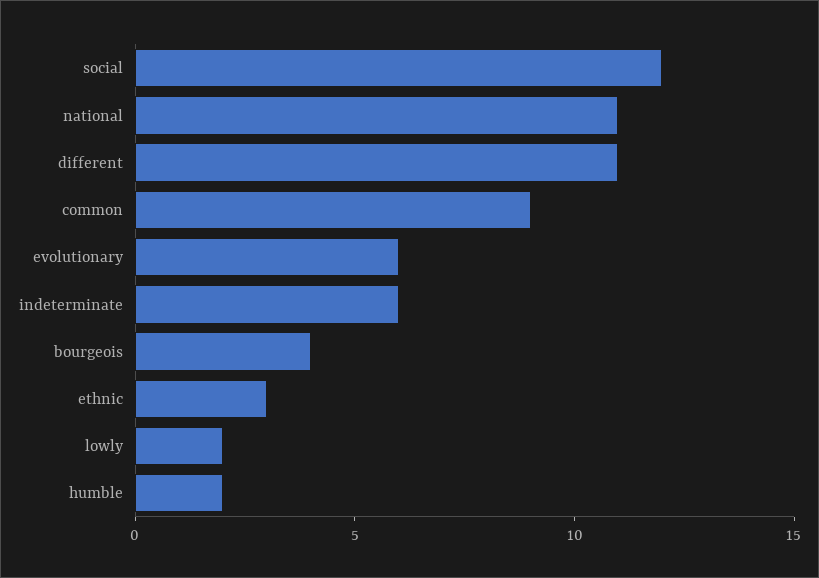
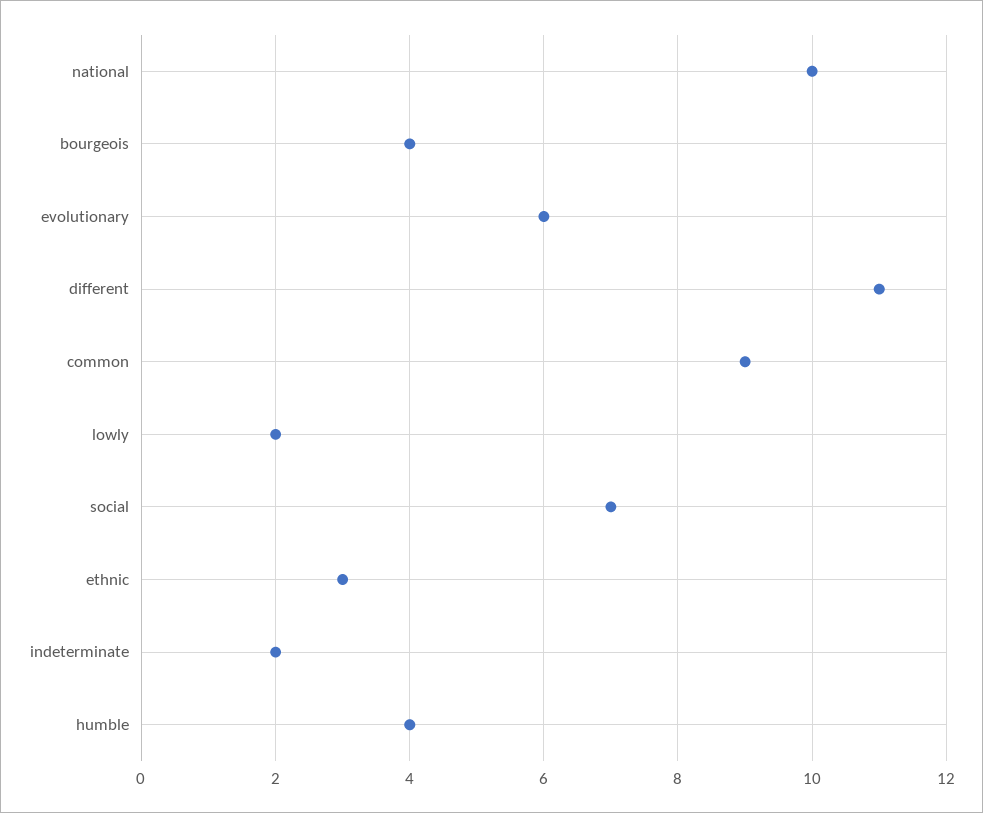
social: 12 -> 7
national: 11 -> 10
indeterminate: 6 -> 2
humble: 2 -> 4

